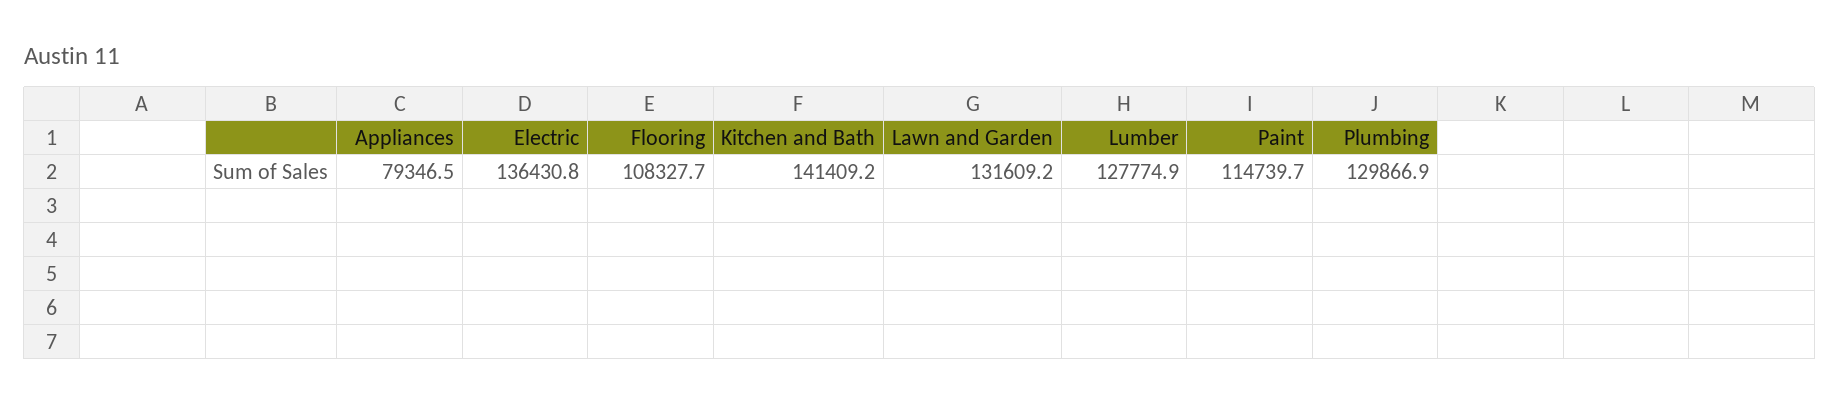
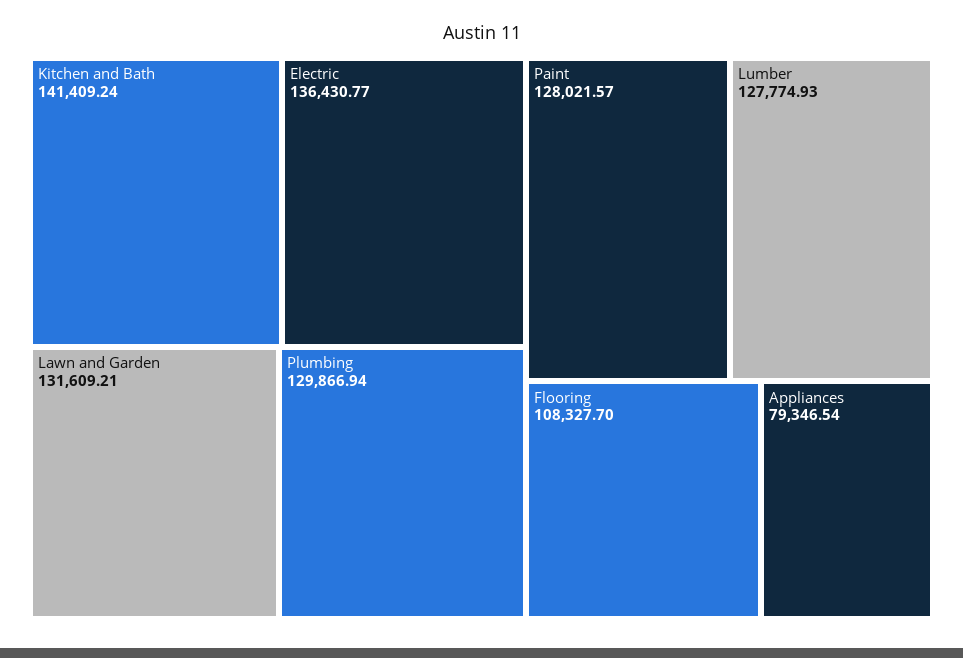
Paint: 114739.7 -> 128021.57

